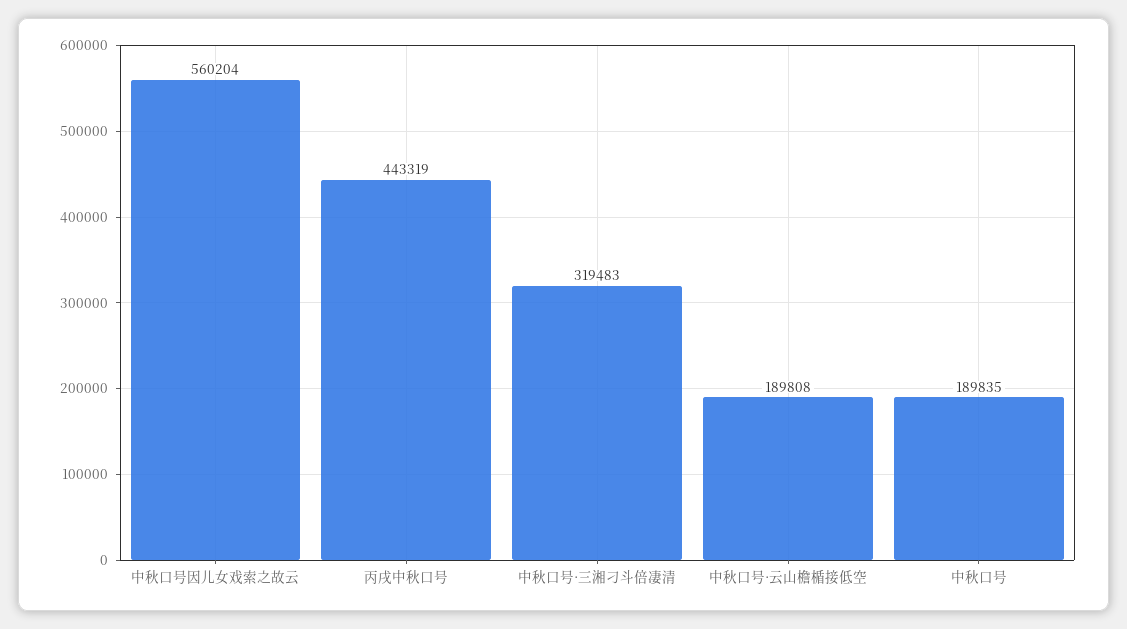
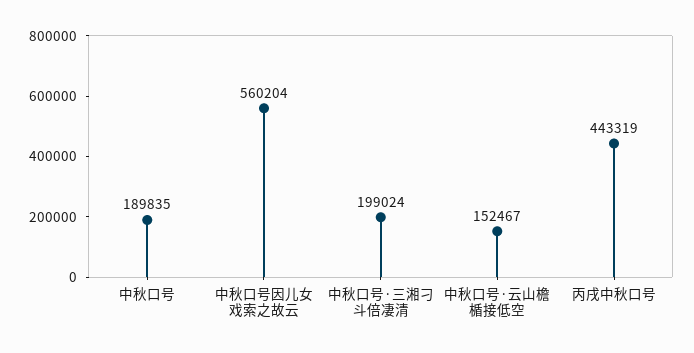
中秋口号·三湘刁斗倍凄清: 319483 -> 199024
中秋口号·云山檐楯接低空: 189808 -> 152467

